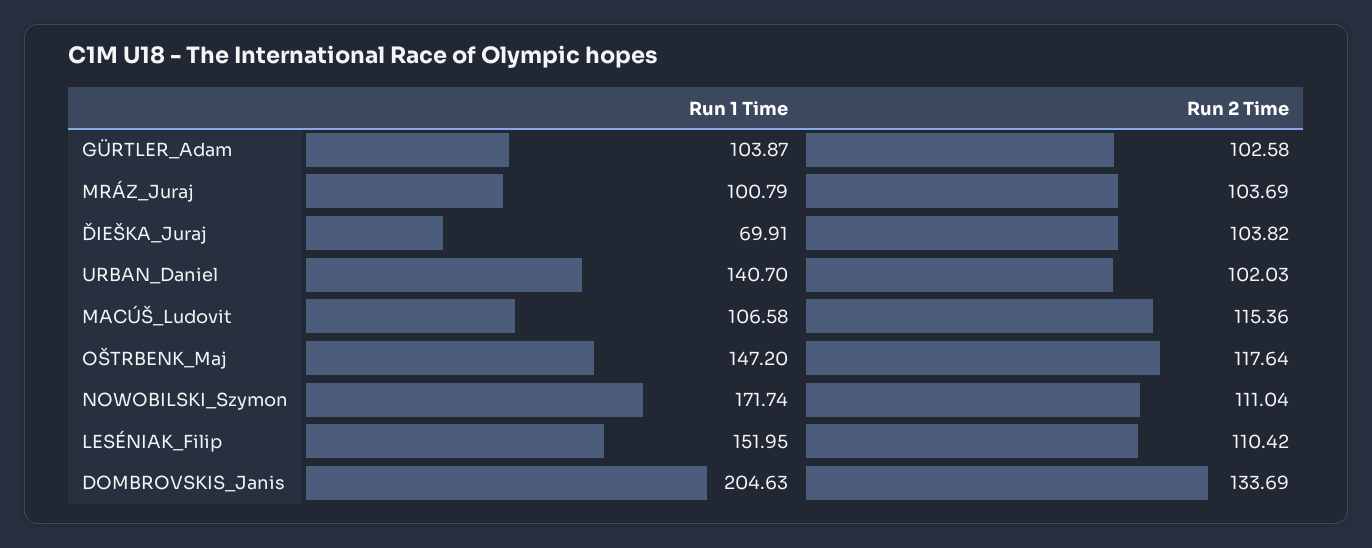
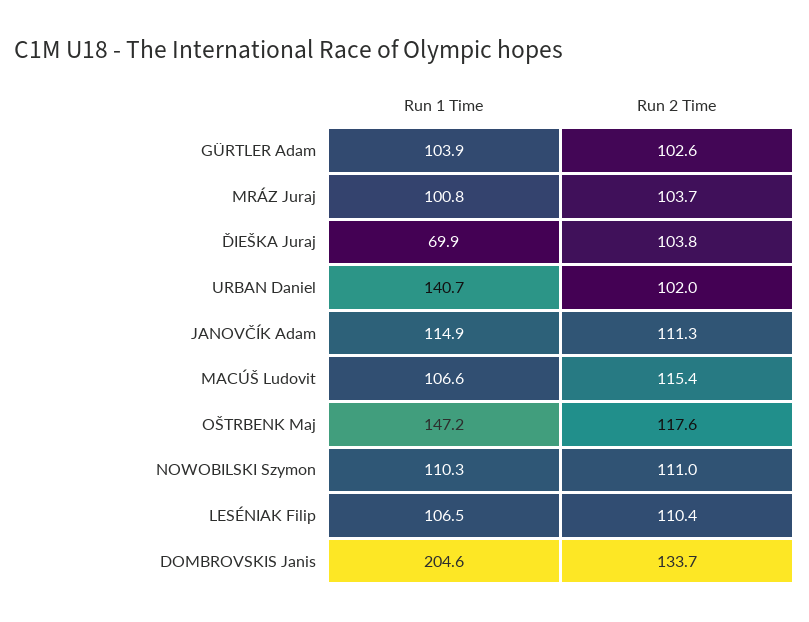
Run 1 Time, NOWOBILSKI_Szymon: 171.74 -> 110.3
Run 1 Time, LESÉNIAK_Filip: 151.95 -> 106.5
Run 1 Time, JANOVČÍK Adam: none -> 114.9
Run 2 Time, JANOVČÍK Adam: none -> 111.3

